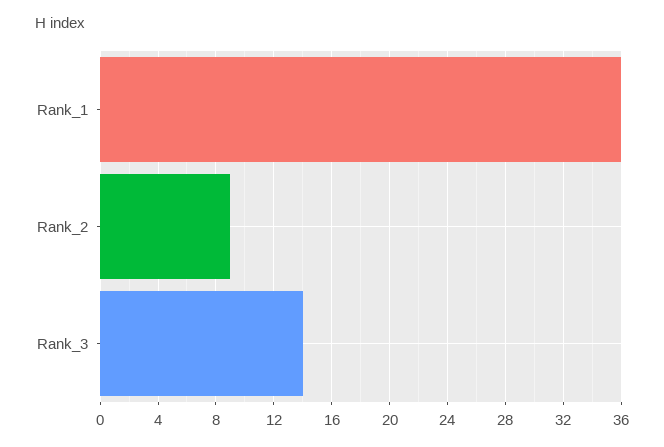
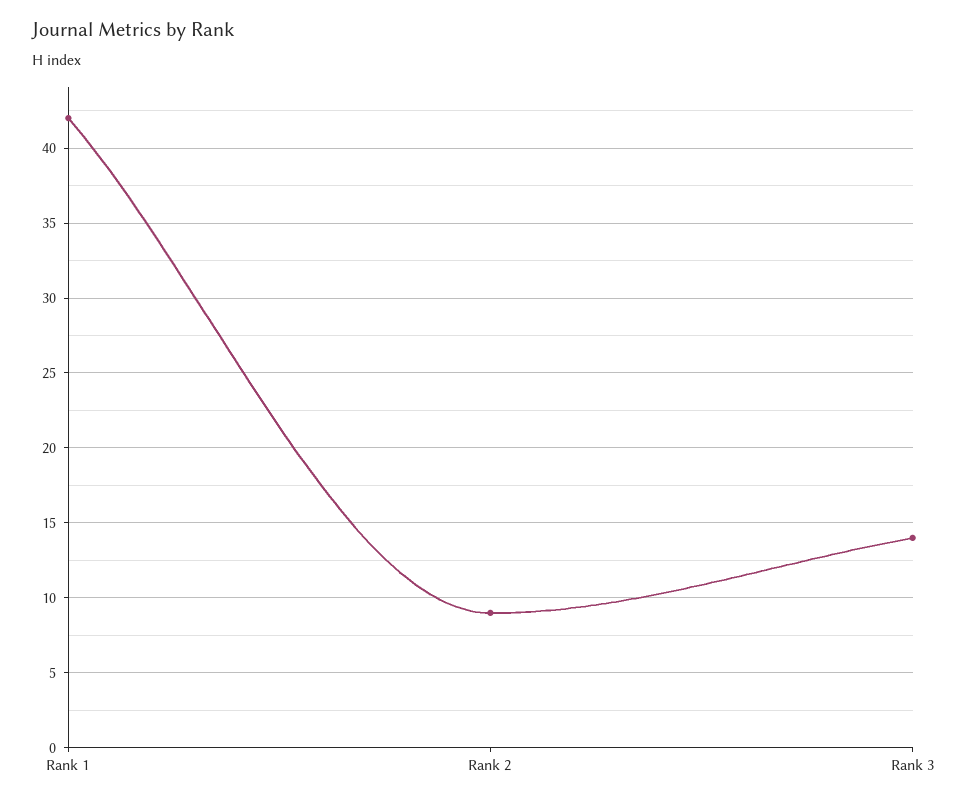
Rank_1: 36 -> 42

